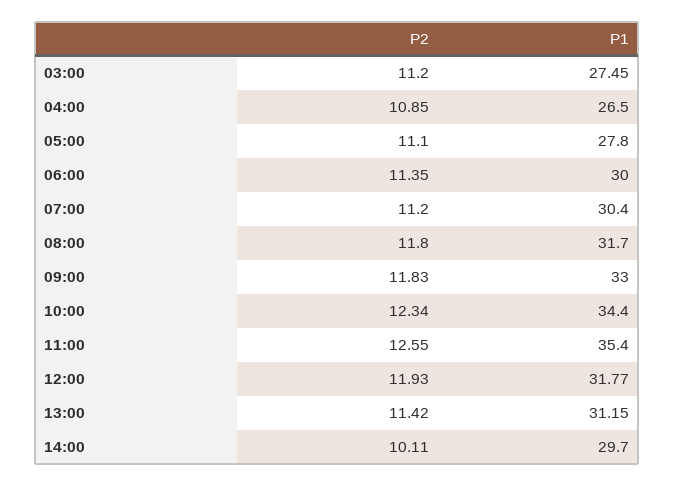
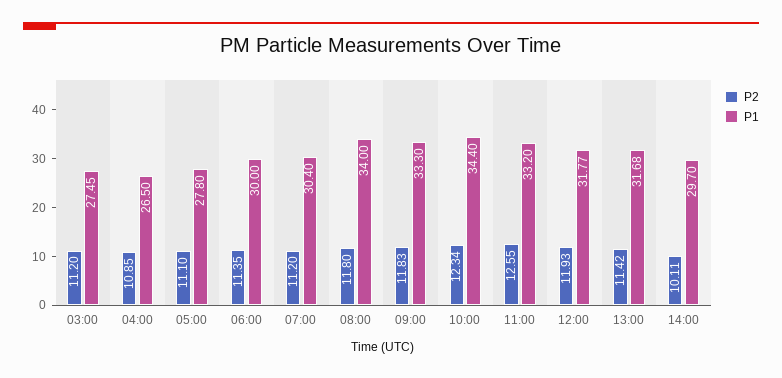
P1, 08:00: 31.7 -> 34
P1, 09:00: 33 -> 33.3
P1, 11:00: 35.4 -> 33.2
P1, 13:00: 31.15 -> 31.68

